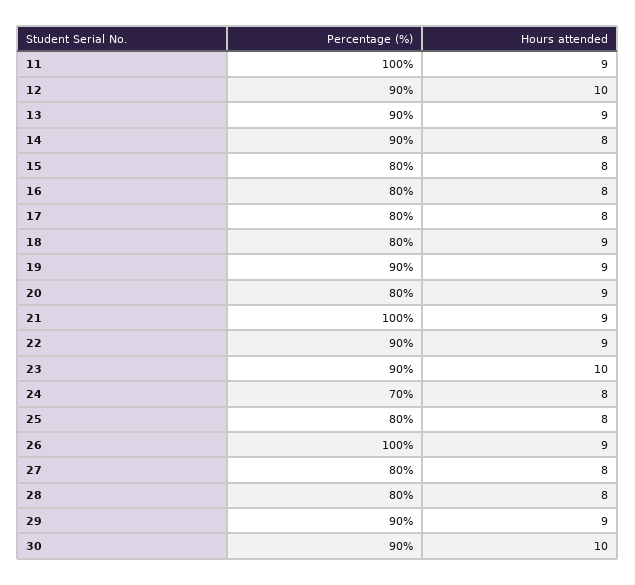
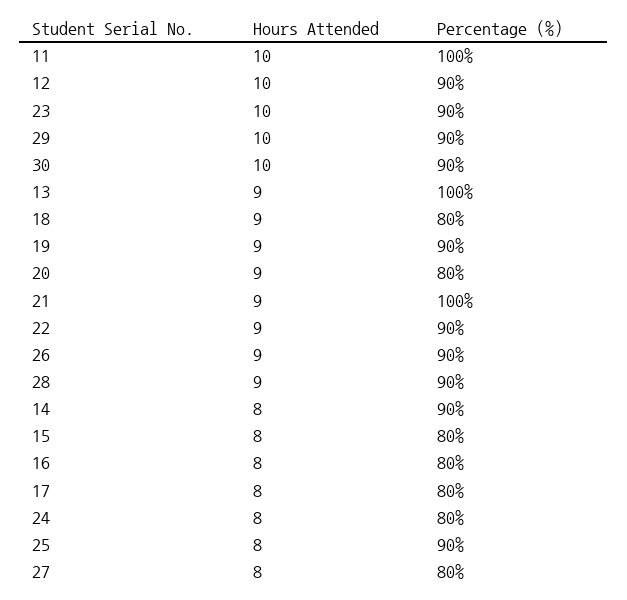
Hours attended, 11: 9 -> 10
Percentage (%), 13: 90 -> 100
Percentage (%), 24: 70 -> 80
Percentage (%), 25: 80 -> 90
Percentage (%), 26: 100 -> 90
Percentage (%), 28: 80 -> 90
Hours attended, 28: 8 -> 9
Hours attended, 29: 9 -> 10

